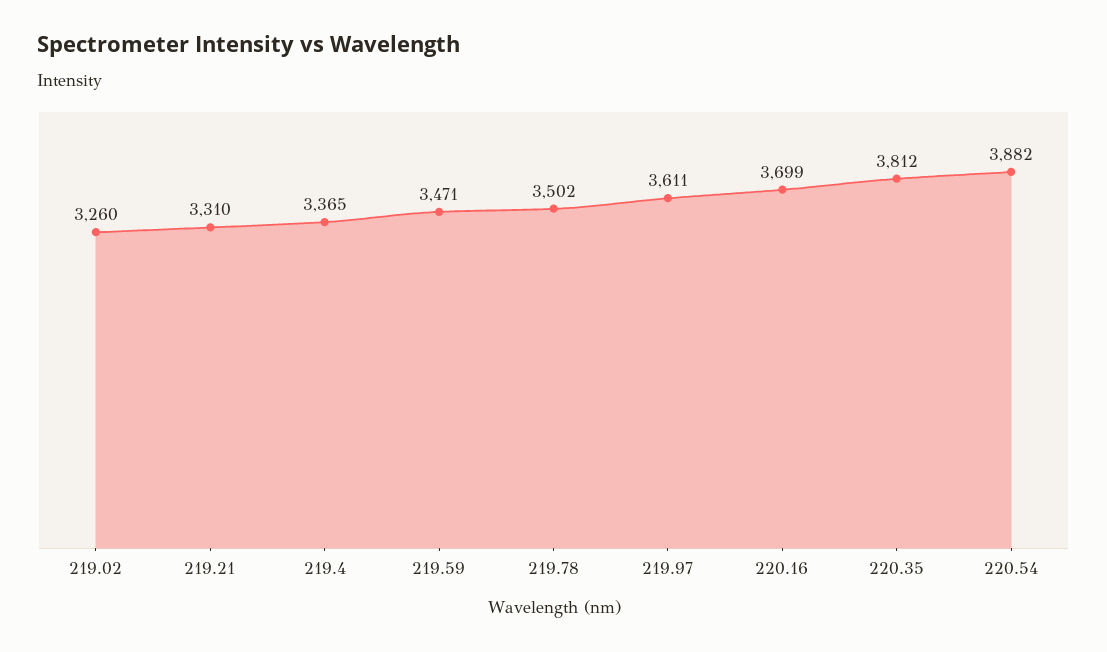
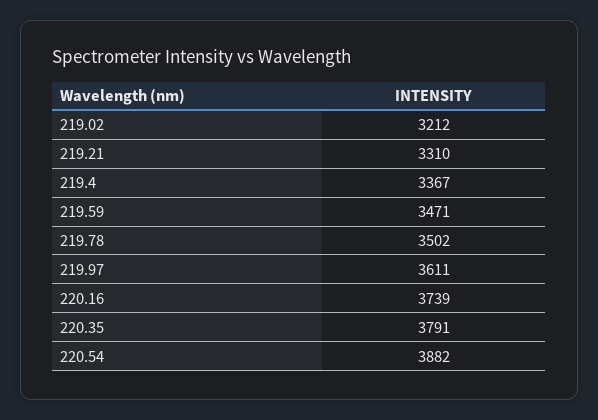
219.02: 3260 -> 3212
219.4: 3365 -> 3367
220.16: 3699 -> 3739
220.35: 3812 -> 3791

